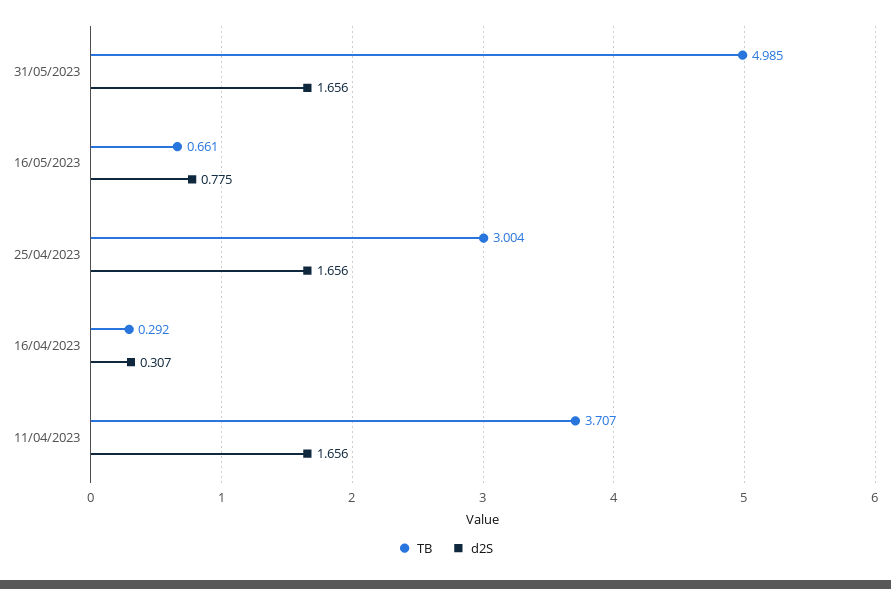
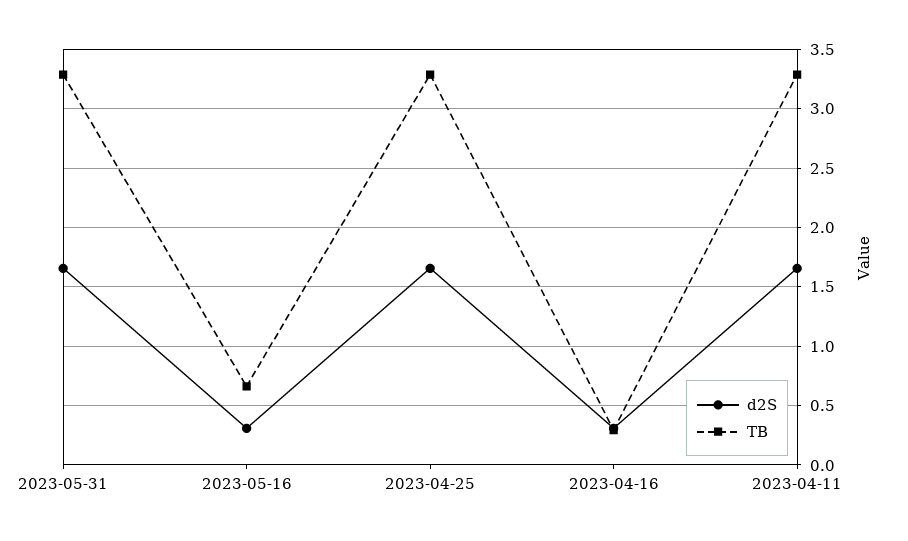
TB, 31/05/2023: 4.985 -> 3.3
d2S, 16/05/2023: 0.775 -> 0.3
TB, 25/04/2023: 3.004 -> 3.3
TB, 11/04/2023: 3.707 -> 3.3

